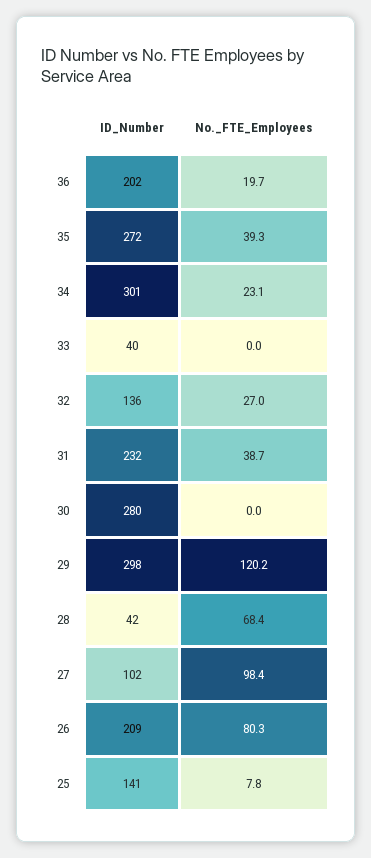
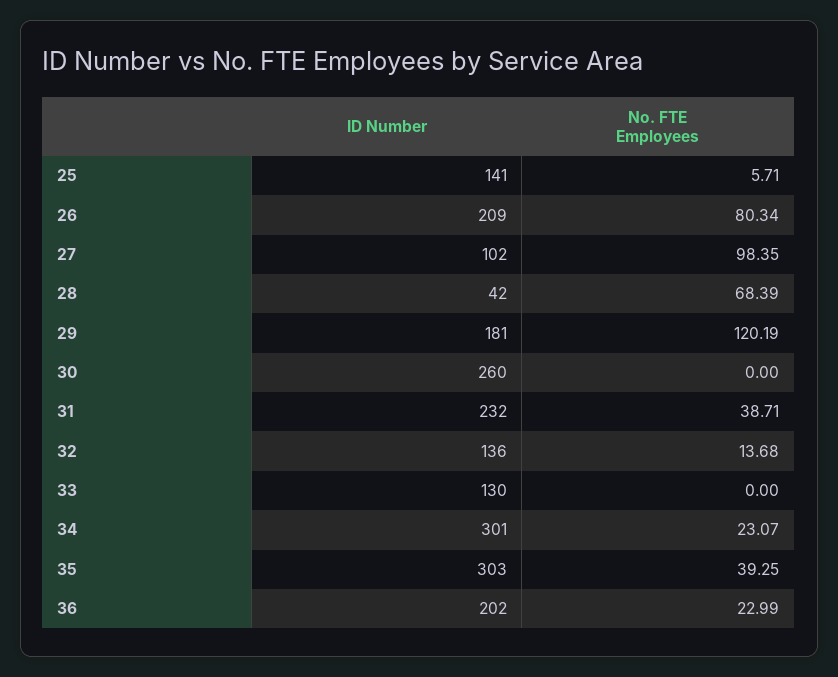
No._FTE_Employees, 36: 19.7 -> 22.99
ID_Number, 35: 272 -> 303
ID_Number, 33: 40 -> 130
No._FTE_Employees, 32: 27 -> 13.68
ID_Number, 30: 280 -> 260
ID_Number, 29: 298 -> 181
No._FTE_Employees, 25: 7.8 -> 5.71

